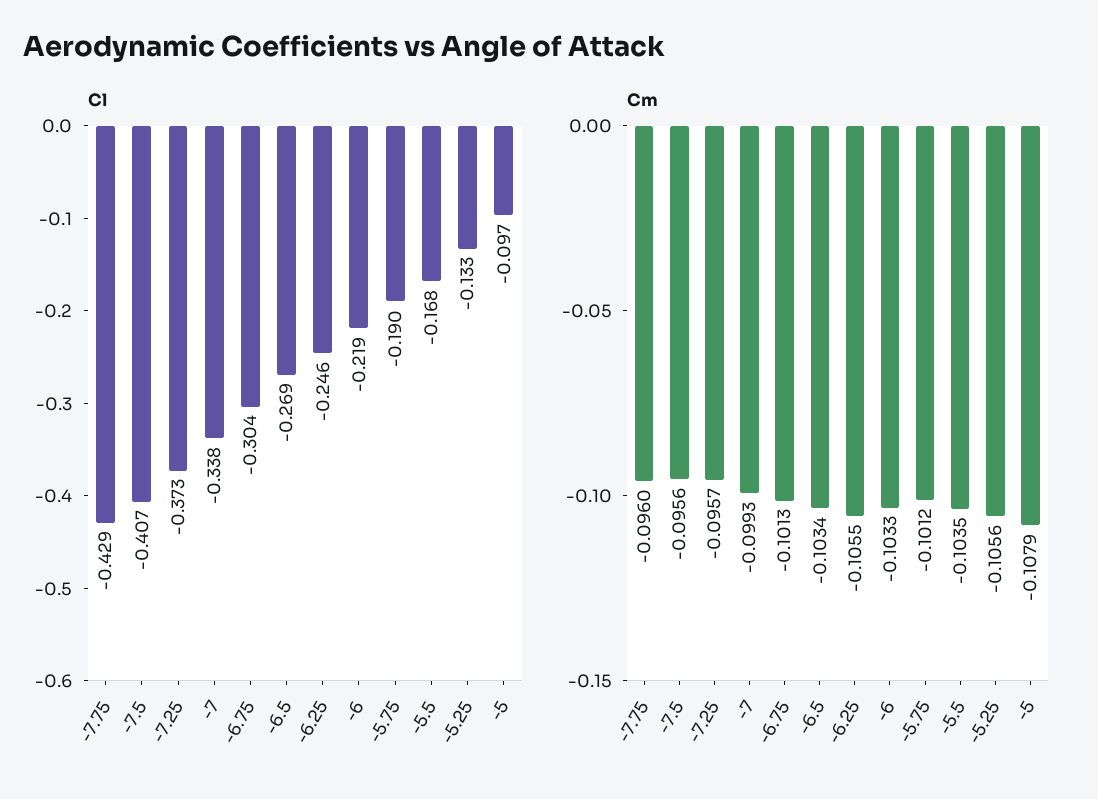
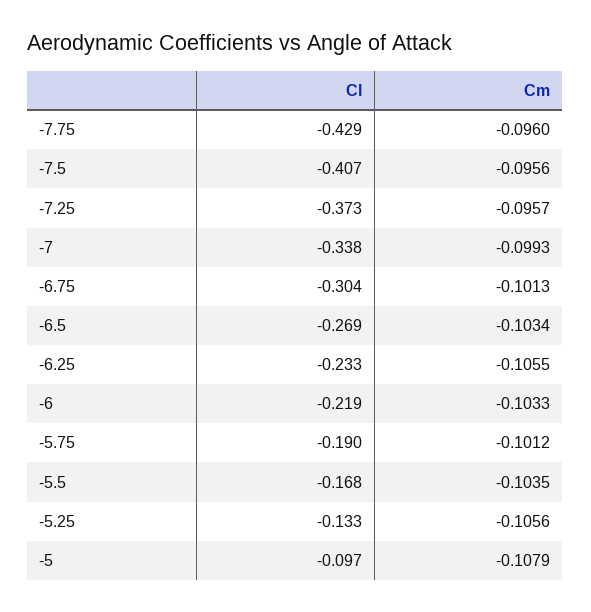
Cl, -6.25: -0.246 -> -0.233

